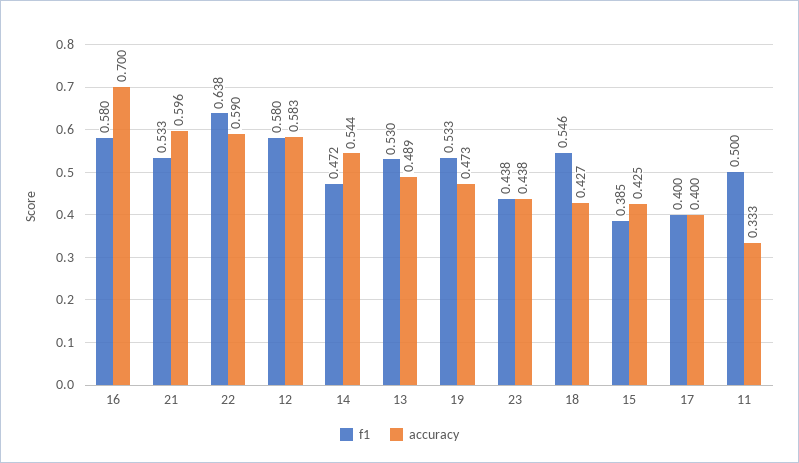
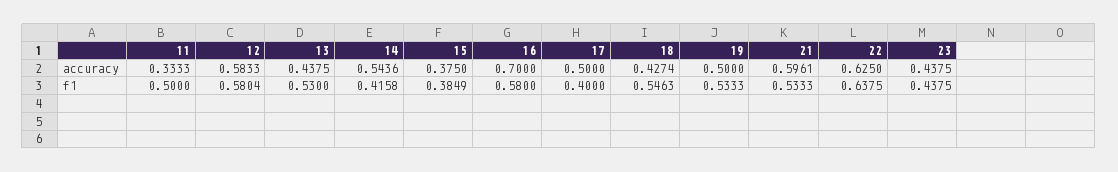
accuracy, 22: 0.59 -> 0.625
f1, 14: 0.472 -> 0.4158
accuracy, 13: 0.489 -> 0.4375
accuracy, 19: 0.473 -> 0.5
accuracy, 15: 0.425 -> 0.375
accuracy, 17: 0.4 -> 0.5

